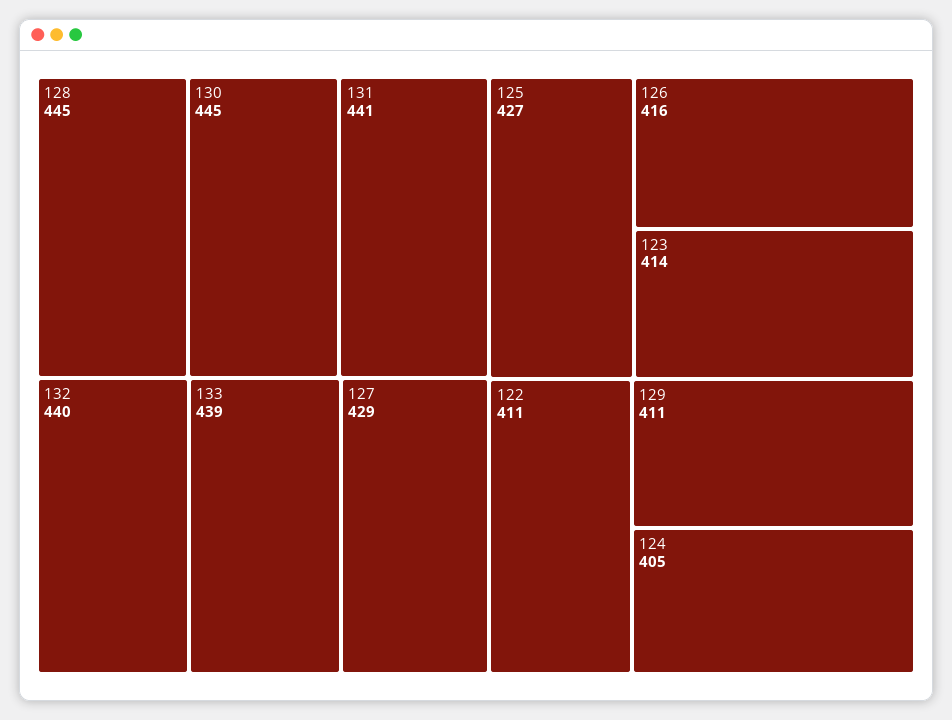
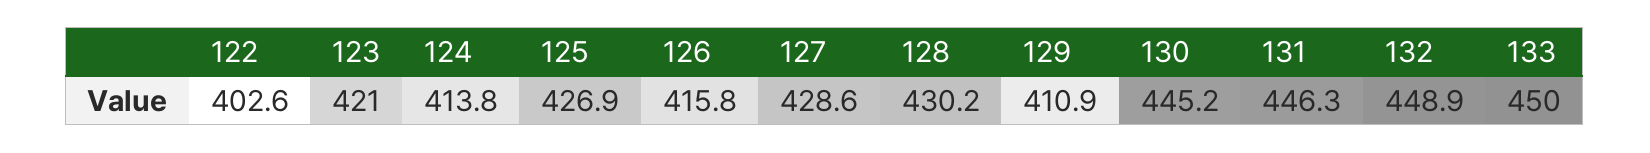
128: 445 -> 430.2
131: 441 -> 446.3
132: 440 -> 448.9
133: 439 -> 450
123: 414 -> 421
122: 411 -> 402.6
124: 405 -> 413.8

